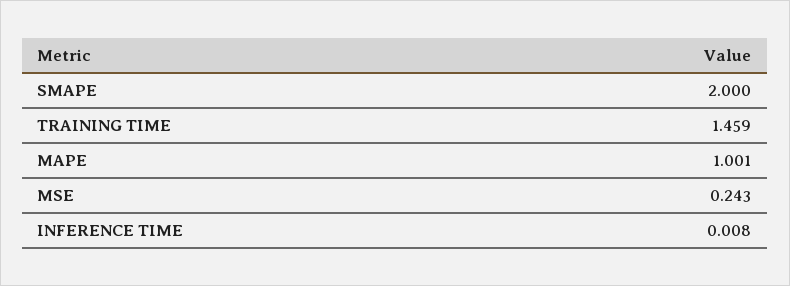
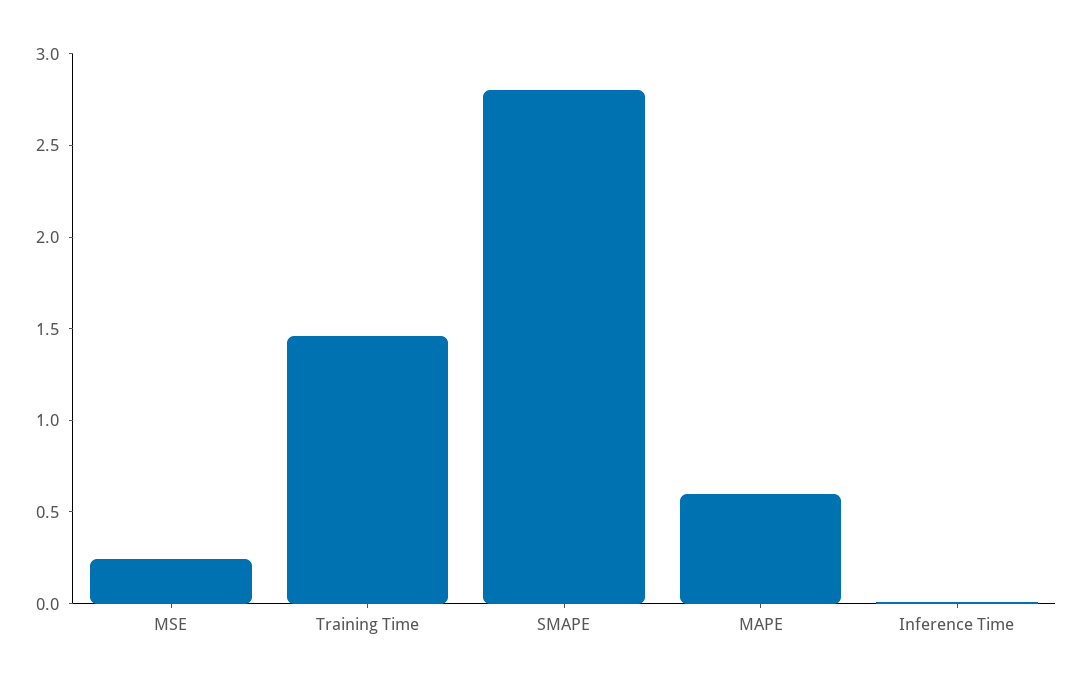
SMAPE: 2 -> 2.8
MAPE: 1.001 -> 0.6

